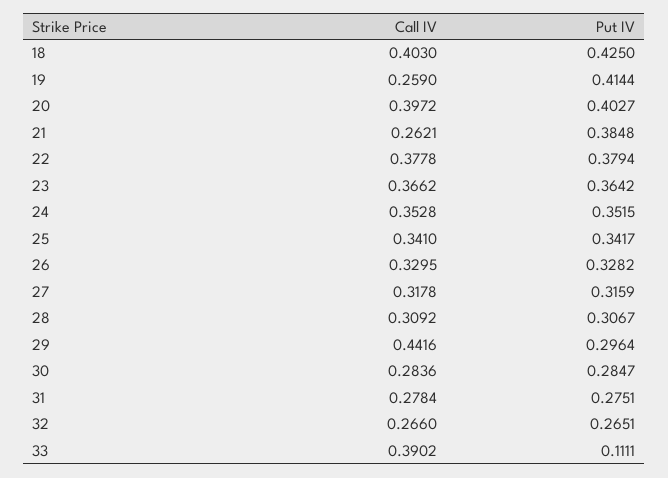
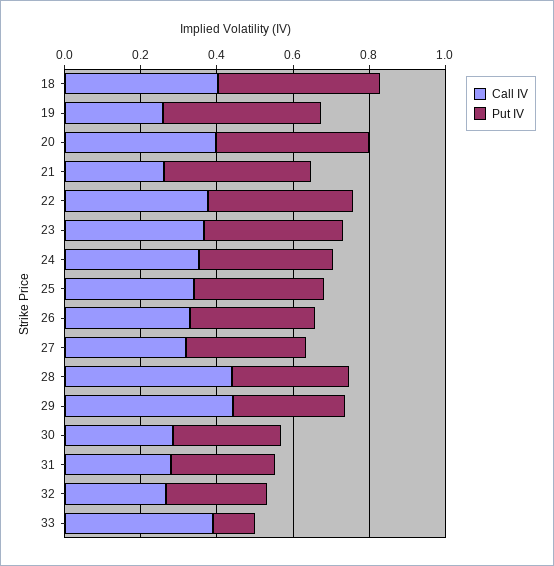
Call IV, 28: 0.3092 -> 0.45

